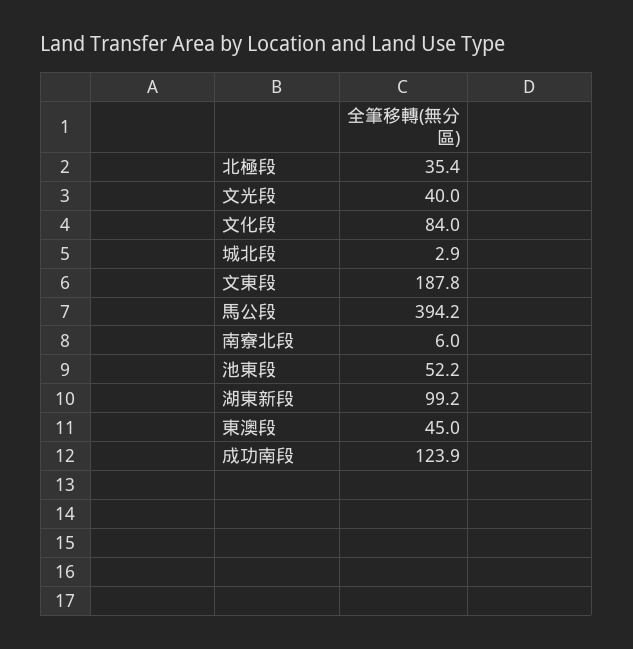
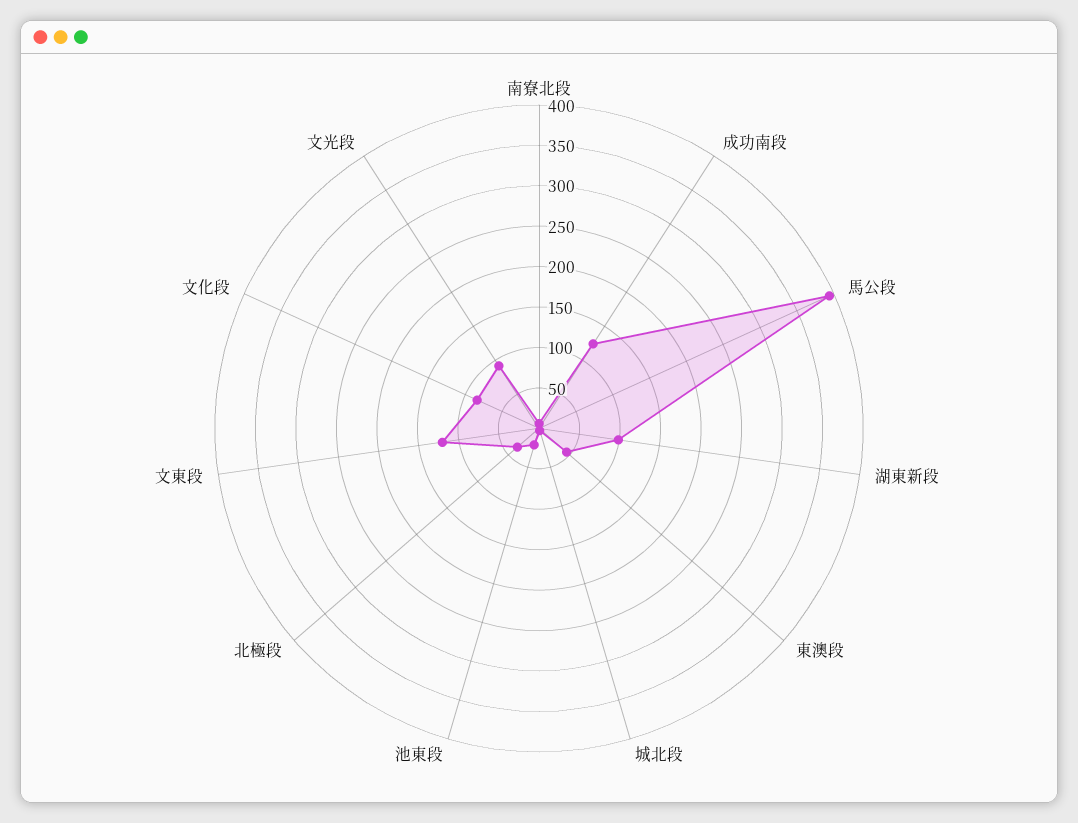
文光段: 40 -> 90
文東段: 187.8 -> 120
池東段: 52.2 -> 20

